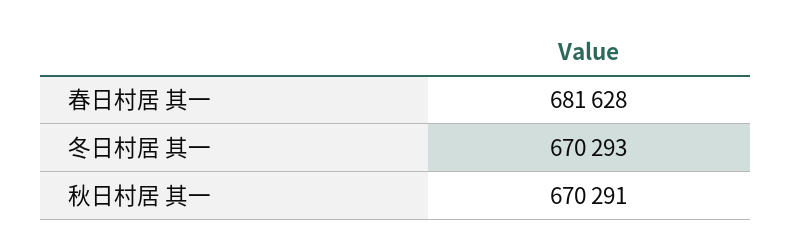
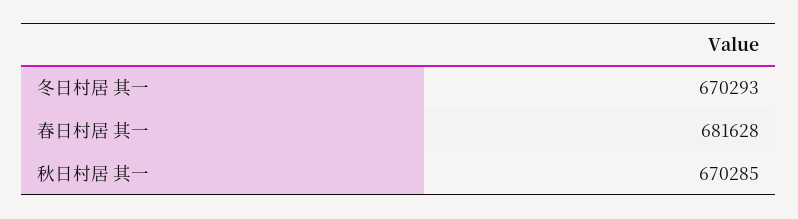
秋日村居 其一: 670291 -> 670285

